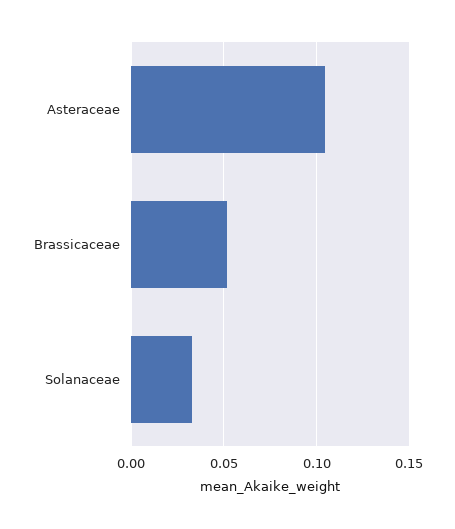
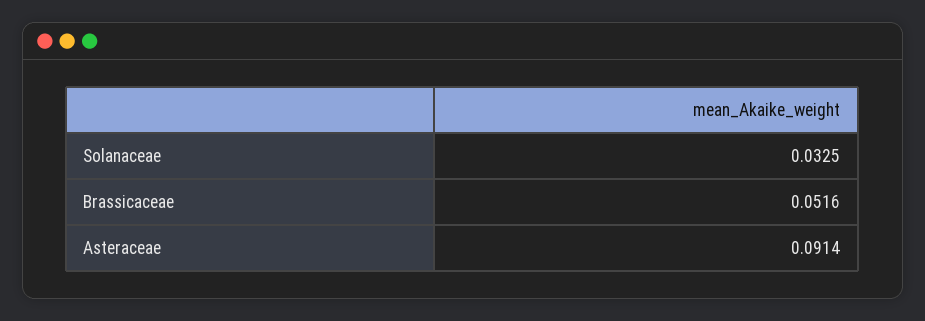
Asteraceae: 0.105 -> 0.0914

